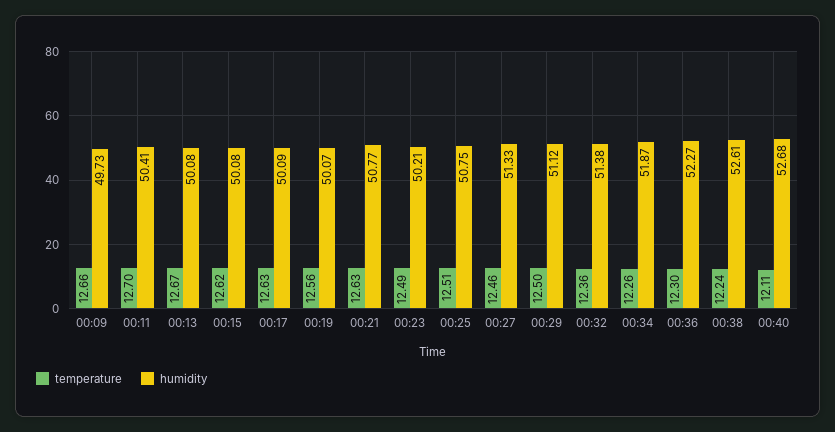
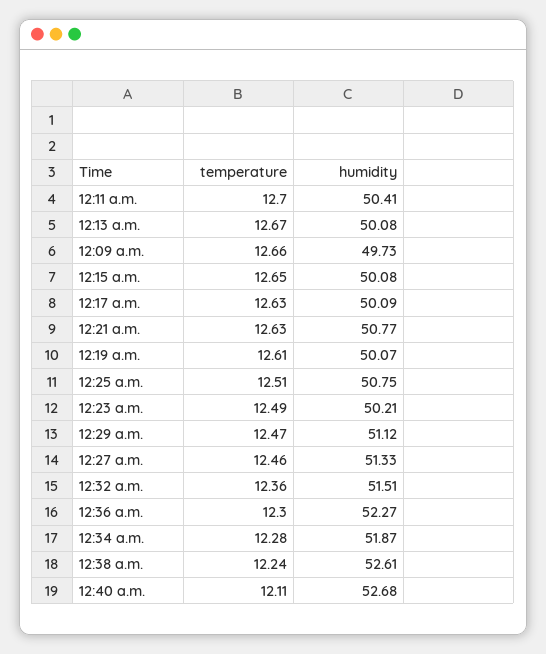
temperature, 00:15: 12.62 -> 12.65
temperature, 00:19: 12.56 -> 12.61
temperature, 00:29: 12.5 -> 12.47
humidity, 00:32: 51.38 -> 51.51
temperature, 00:34: 12.26 -> 12.28

